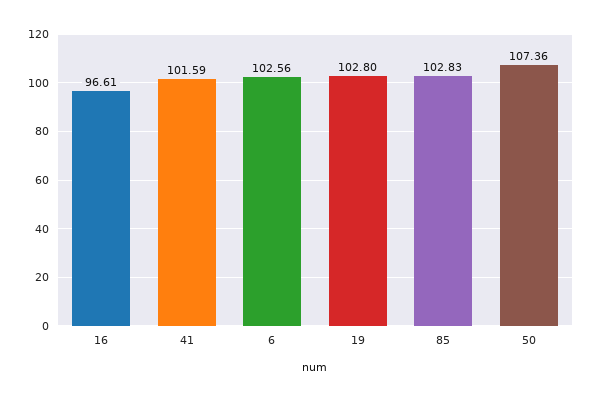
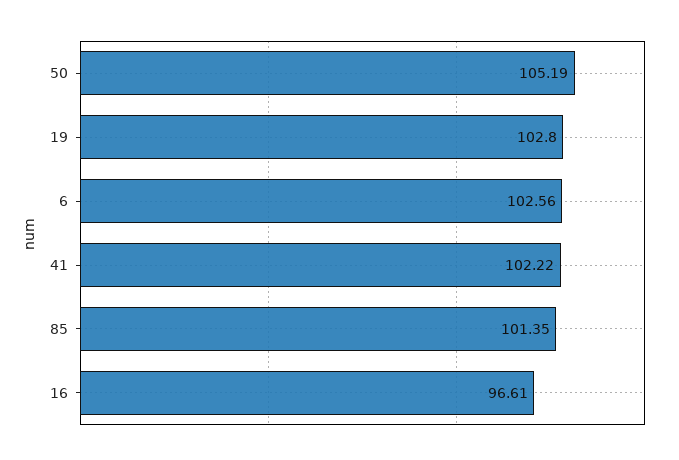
41: 101.59 -> 102.22
85: 102.83 -> 101.35
50: 107.36 -> 105.19

